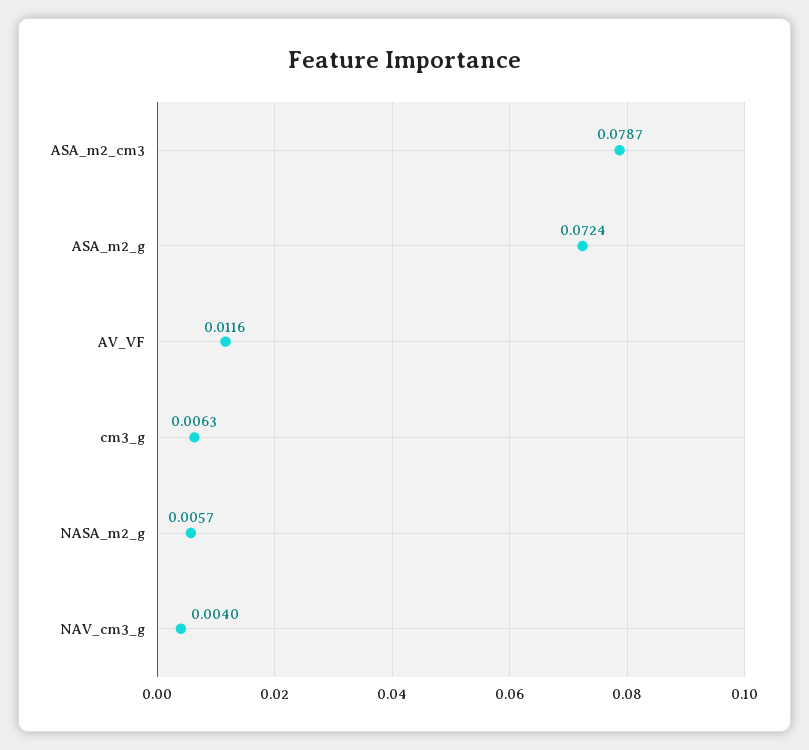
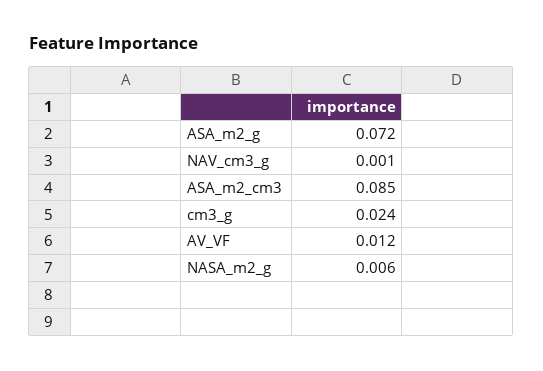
ASA_m2_cm3: 0.0787 -> 0.085
cm3_g: 0.0063 -> 0.024
NAV_cm3_g: 0.004 -> 0.001

